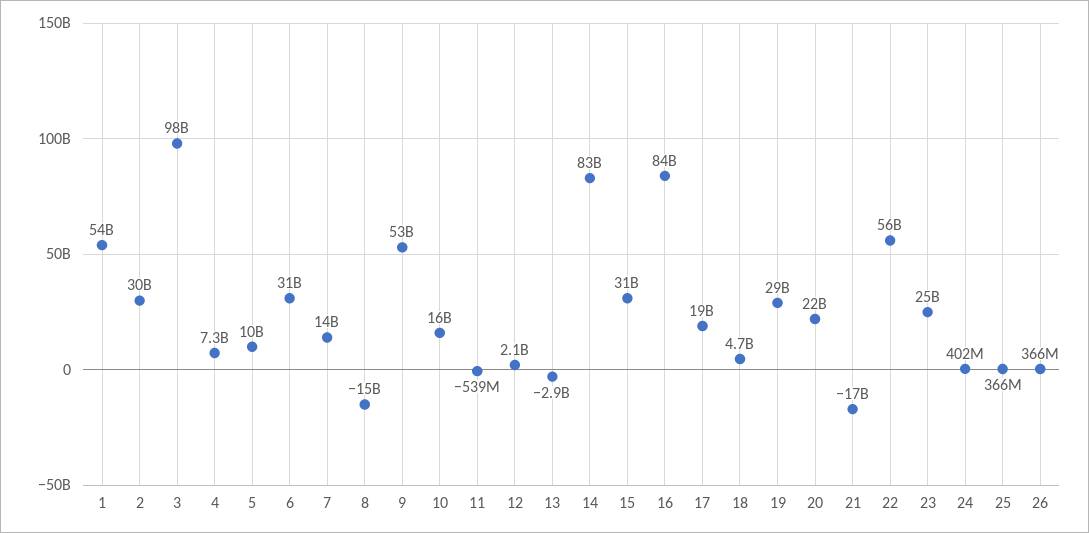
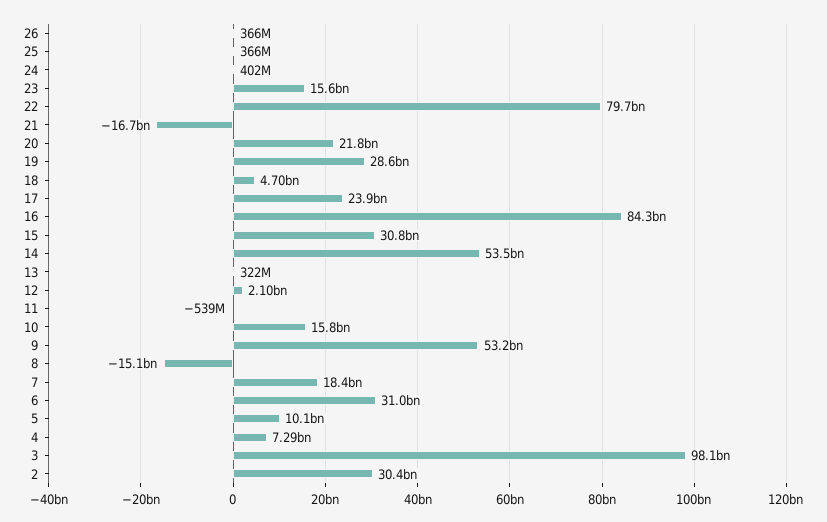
1: 54000000000 -> none
7: 14000000000 -> 18400000000
13: -2900000000 -> 322000000
14: 83000000000 -> 53500000000
17: 19000000000 -> 23900000000
22: 56000000000 -> 79700000000
23: 25000000000 -> 15600000000

